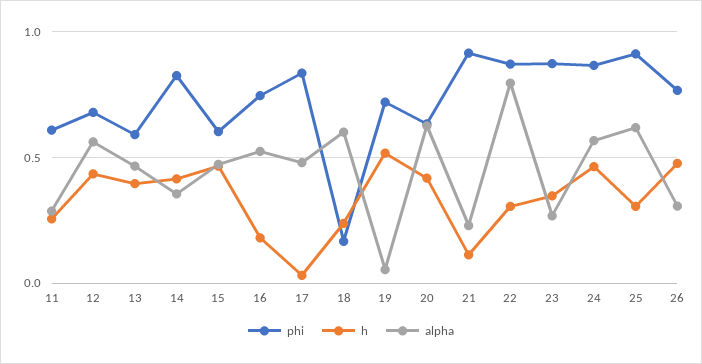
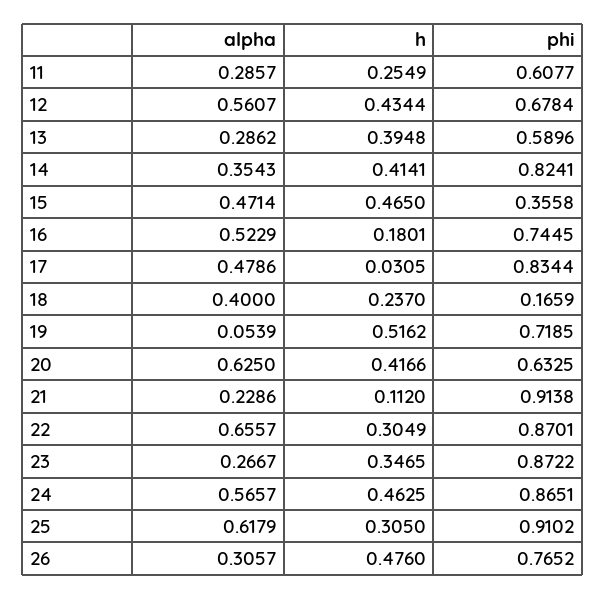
alpha, 13: 0.45 -> 0.2862
phi, 15: 0.6 -> 0.3558
alpha, 18: 0.6 -> 0.4
alpha, 22: 0.8 -> 0.6557

